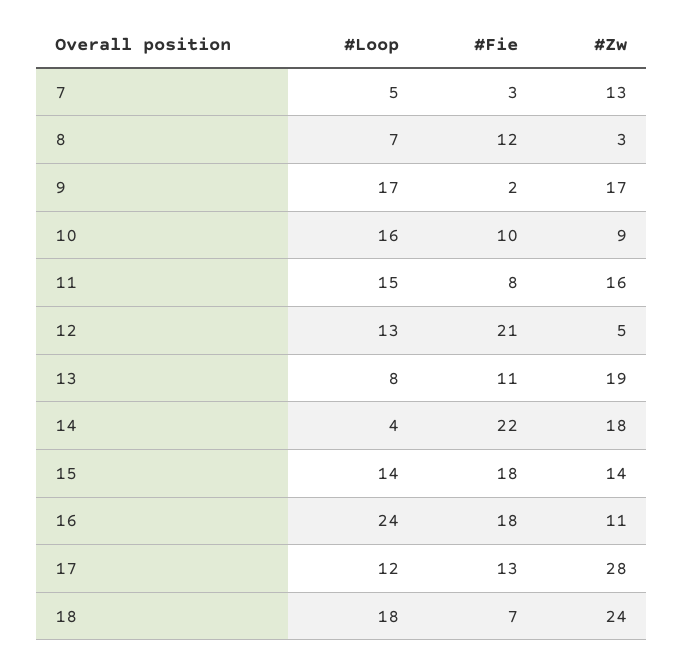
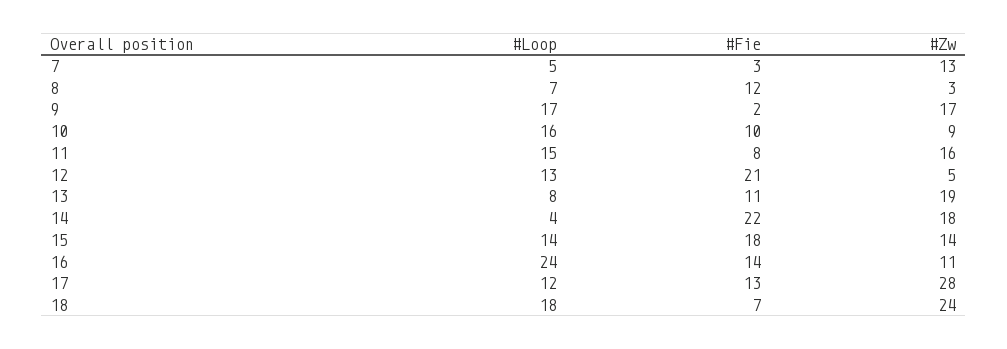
#Fie, 16: 18 -> 14

